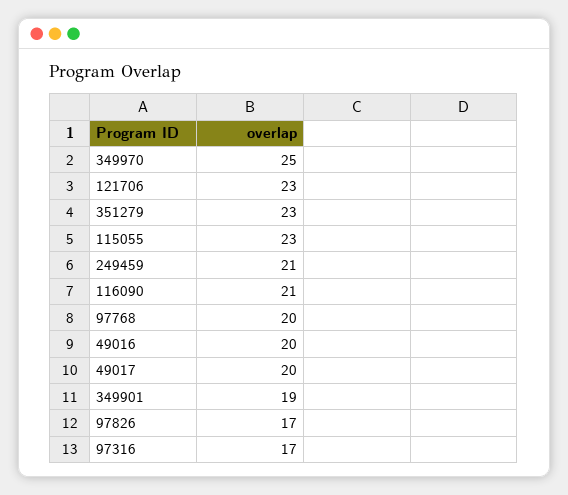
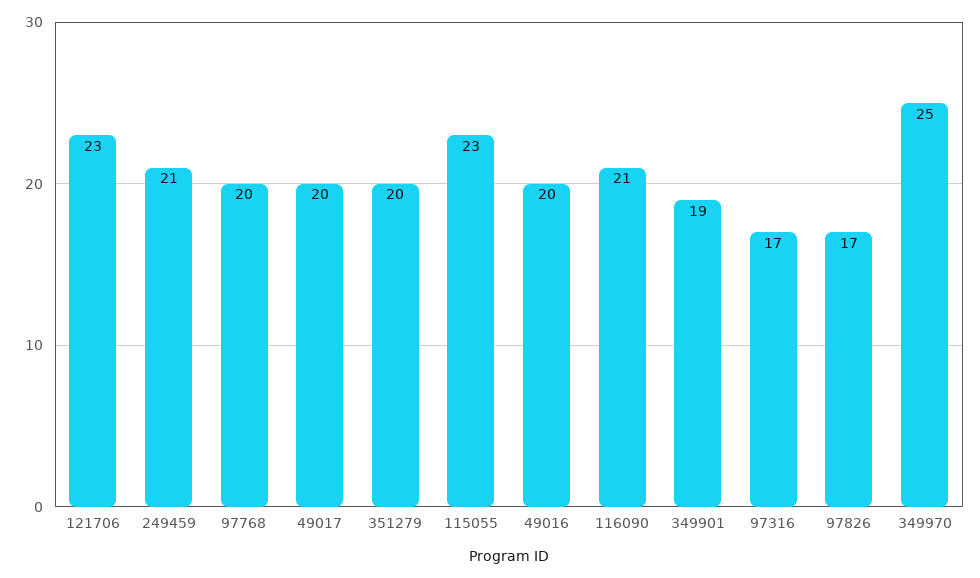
351279: 23 -> 20

